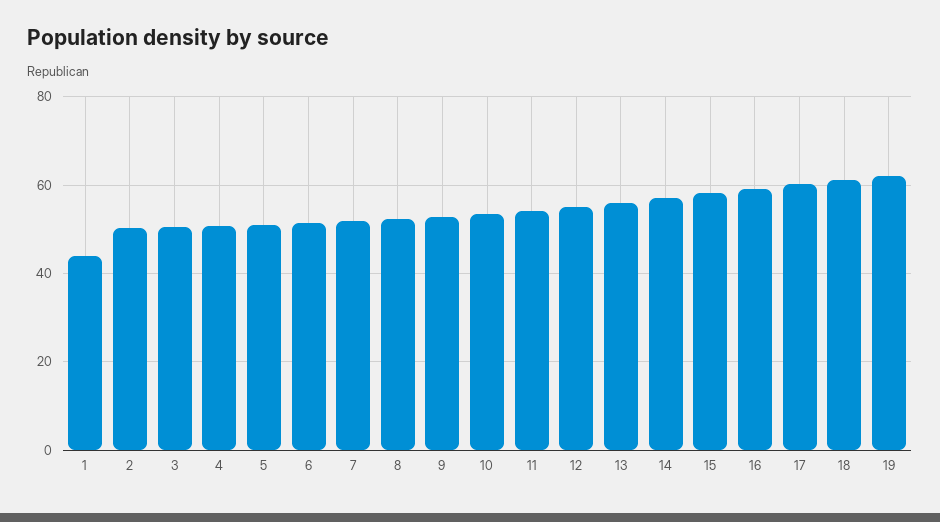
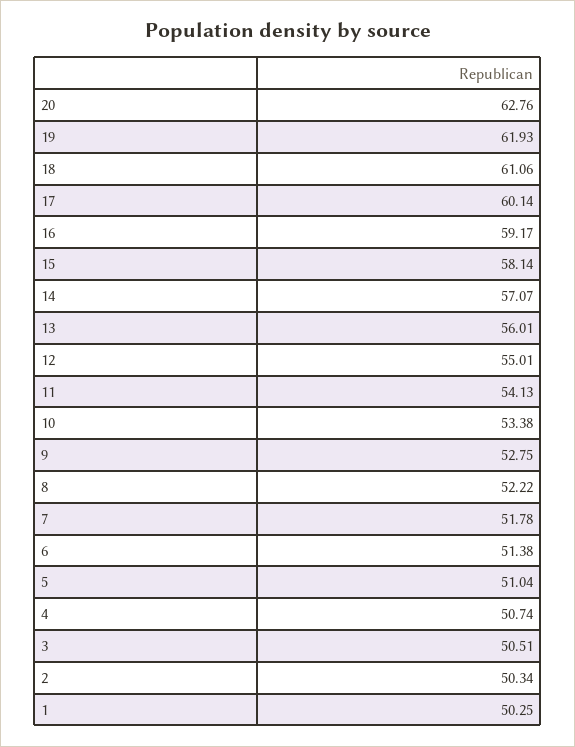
1: 44 -> 50.25
20: none -> 62.76

